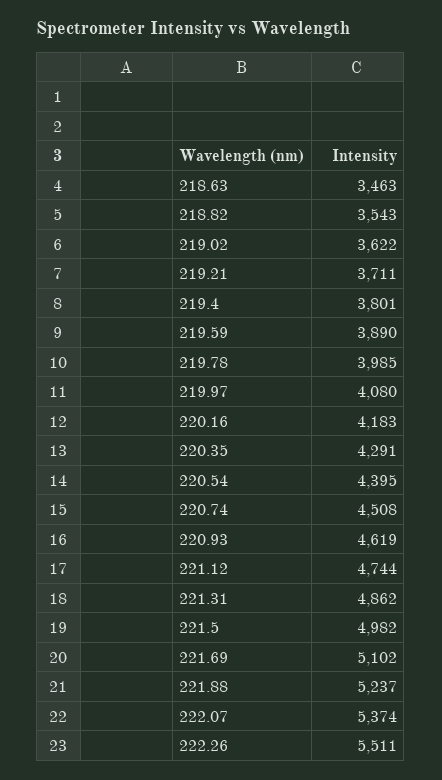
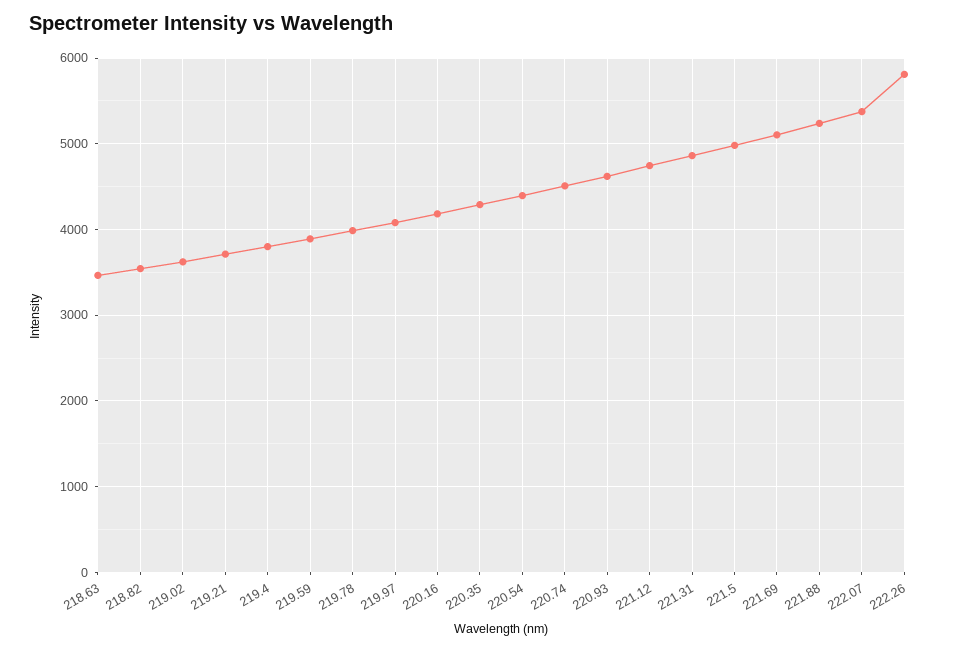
222.26: 5511 -> 5800

